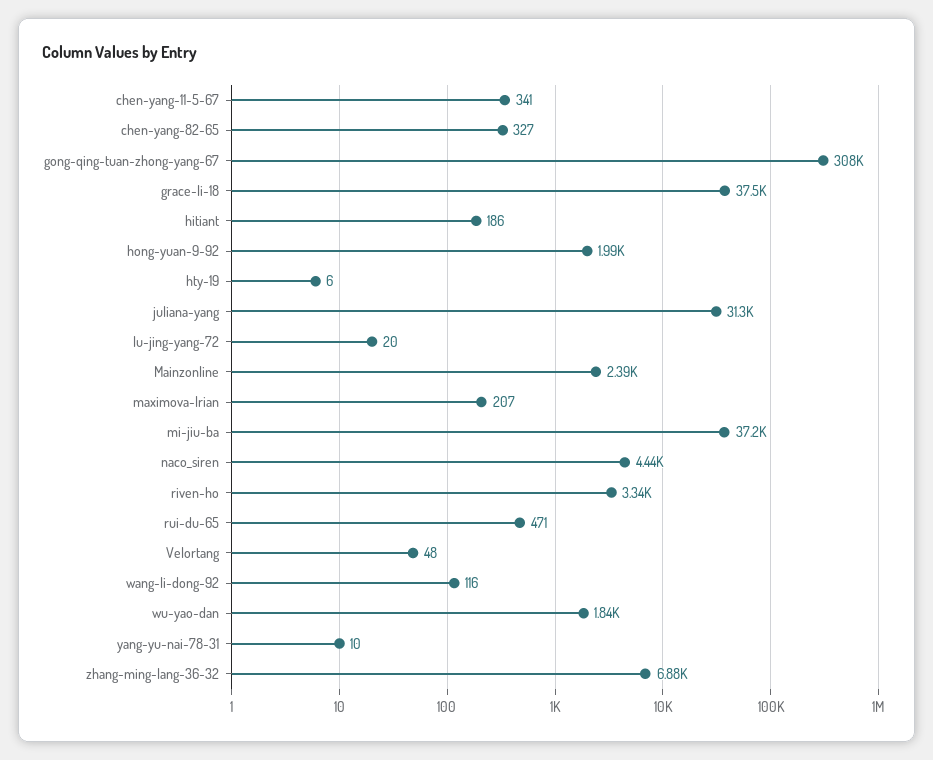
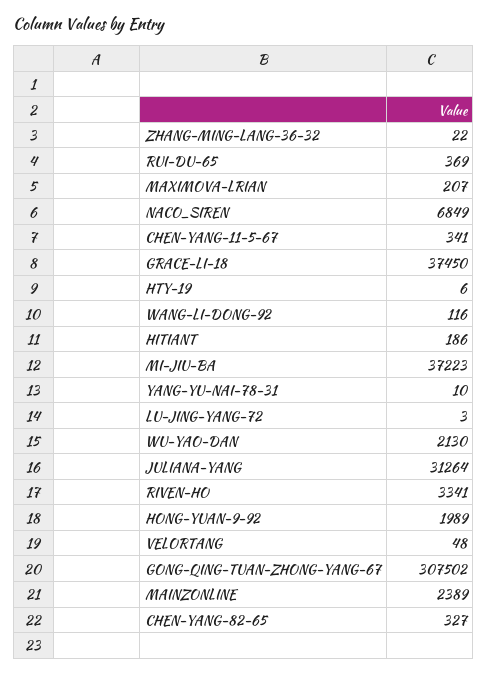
lu-jing-yang-72: 20 -> 3
naco_siren: 4440 -> 6849
rui-du-65: 471 -> 369
wu-yao-dan: 1840 -> 2130
zhang-ming-lang-36-32: 6880 -> 22

